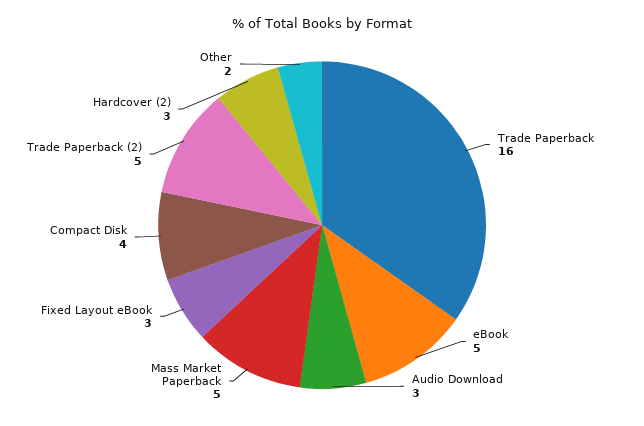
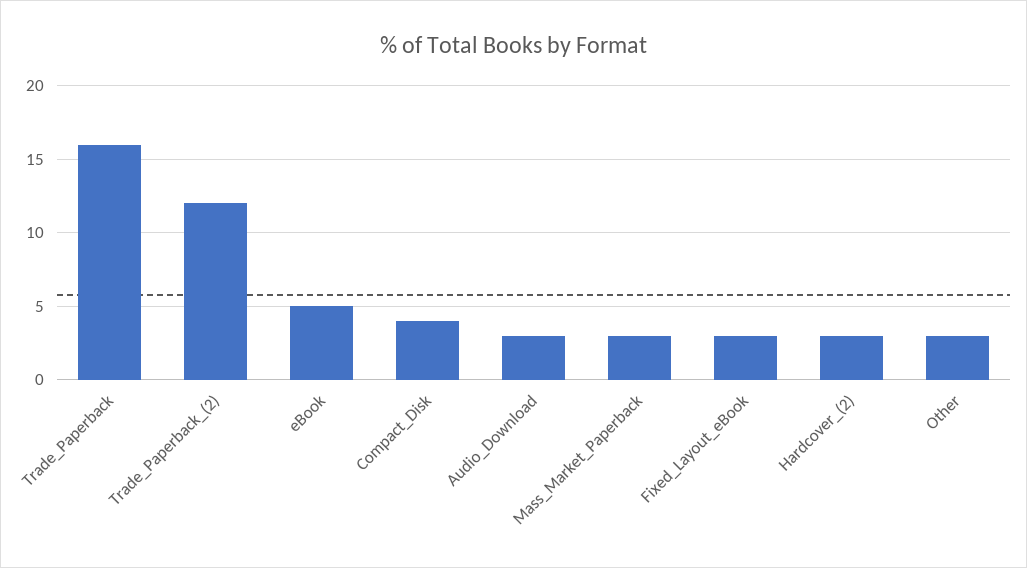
Mass Market Paperback: 5 -> 3
Trade Paperback (2): 5 -> 12
Other: 2 -> 3

